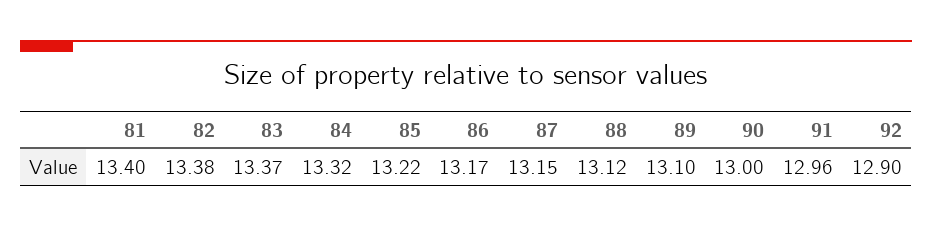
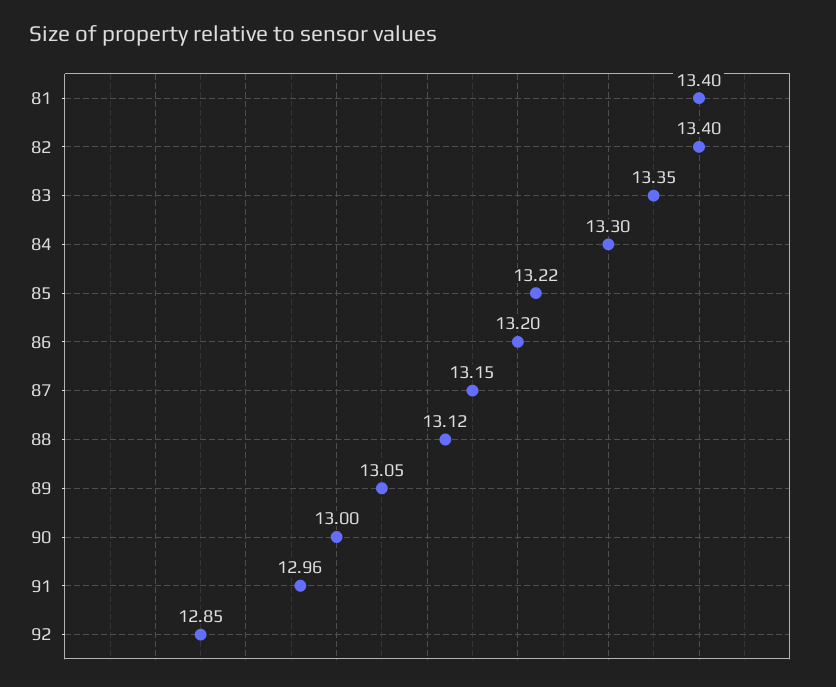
82: 13.38 -> 13.4
83: 13.37 -> 13.35
84: 13.32 -> 13.3
86: 13.17 -> 13.2
89: 13.1 -> 13.05
92: 12.9 -> 12.85

